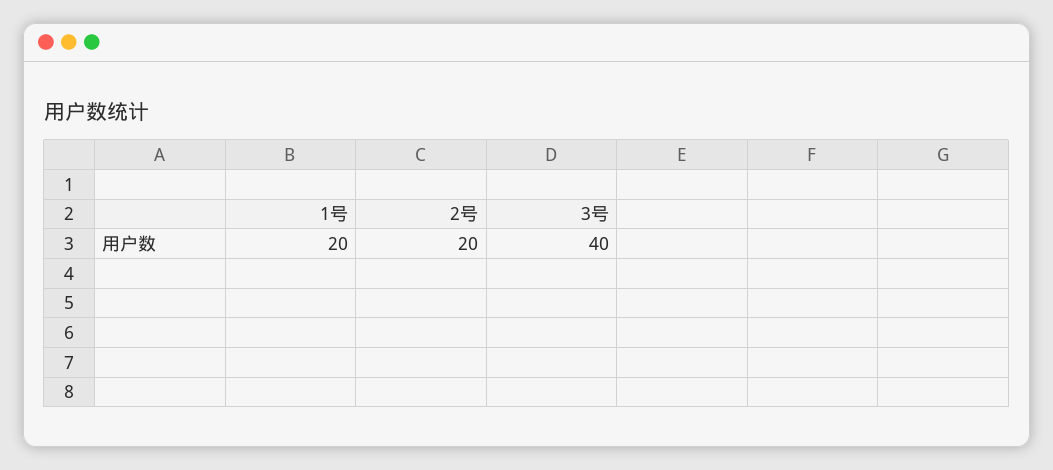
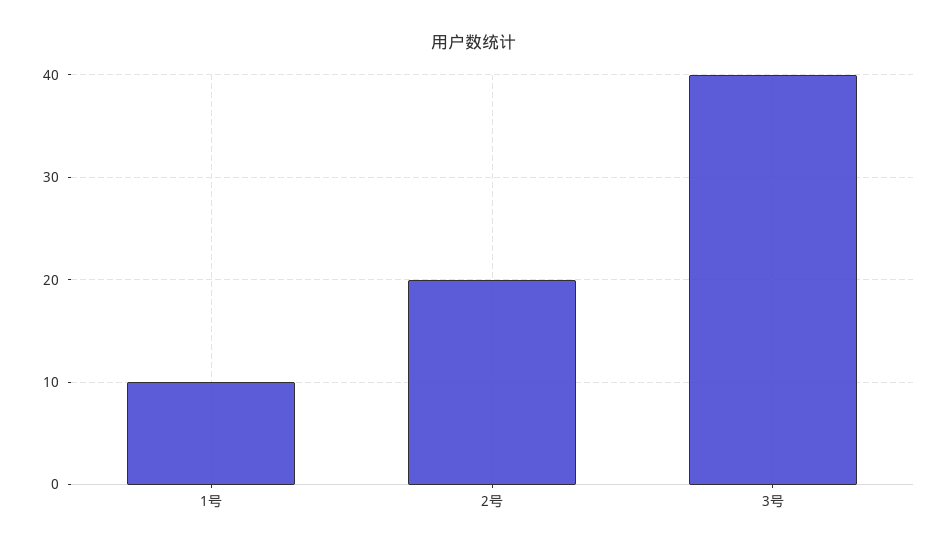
1号: 20 -> 10

